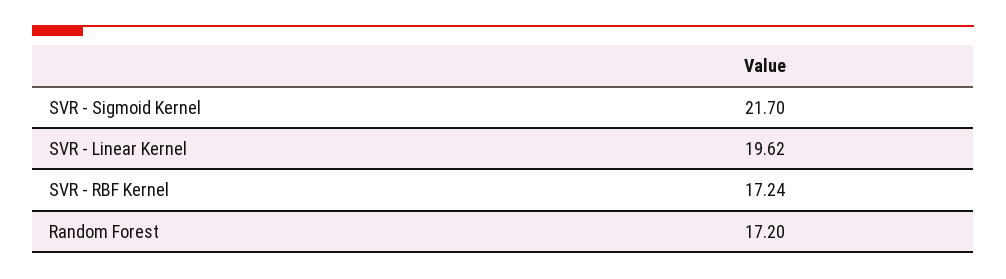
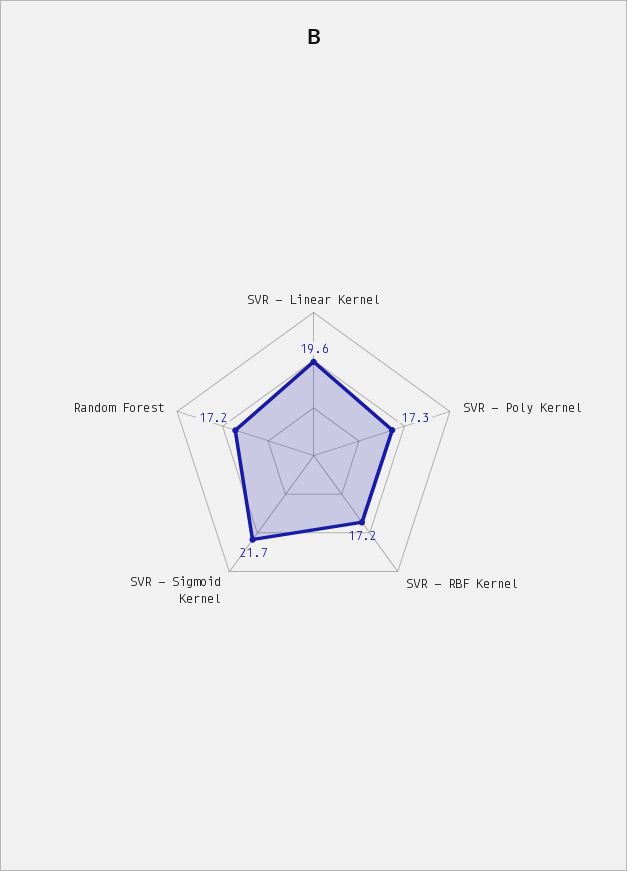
SVR - Poly Kernel: none -> 17.3

